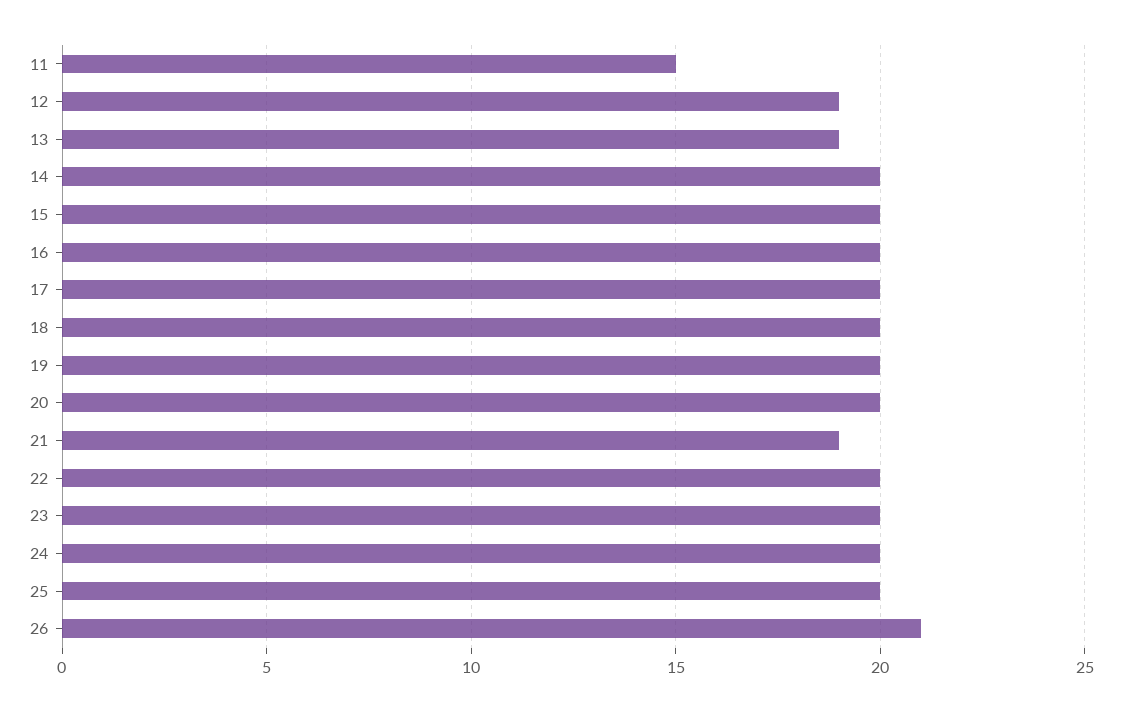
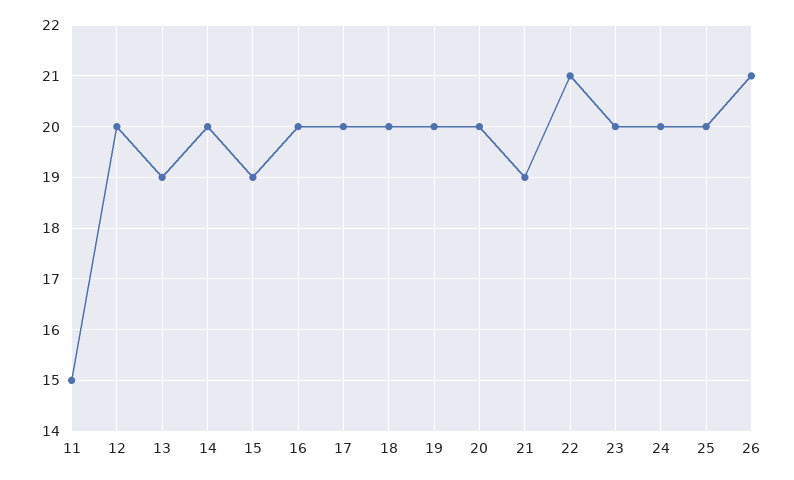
12: 19 -> 20
15: 20 -> 19
22: 20 -> 21

